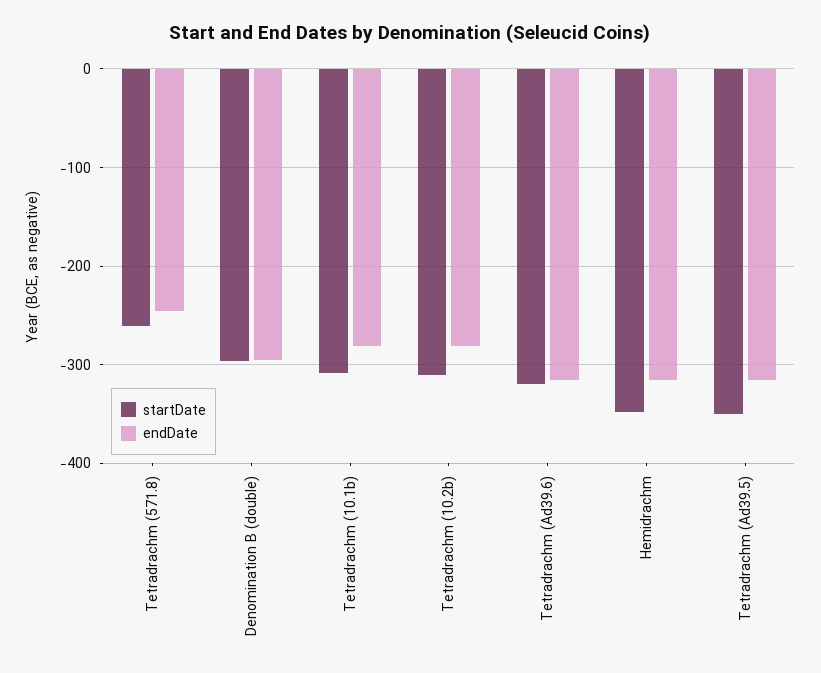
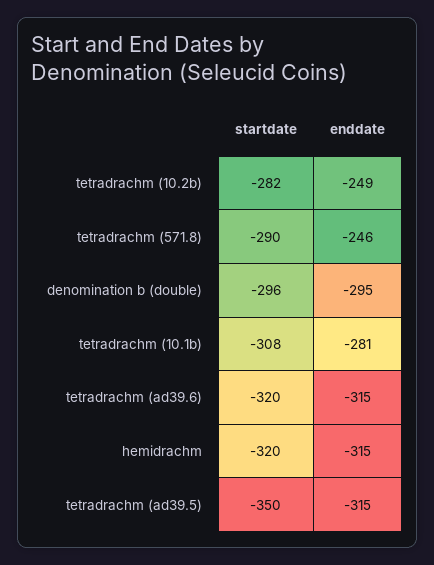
startDate, Tetradrachm (571.8): -260 -> -290
startDate, Tetradrachm (10.2b): -310 -> -282
endDate, Tetradrachm (10.2b): -280 -> -249
startDate, Hemidrachm: -350 -> -320

